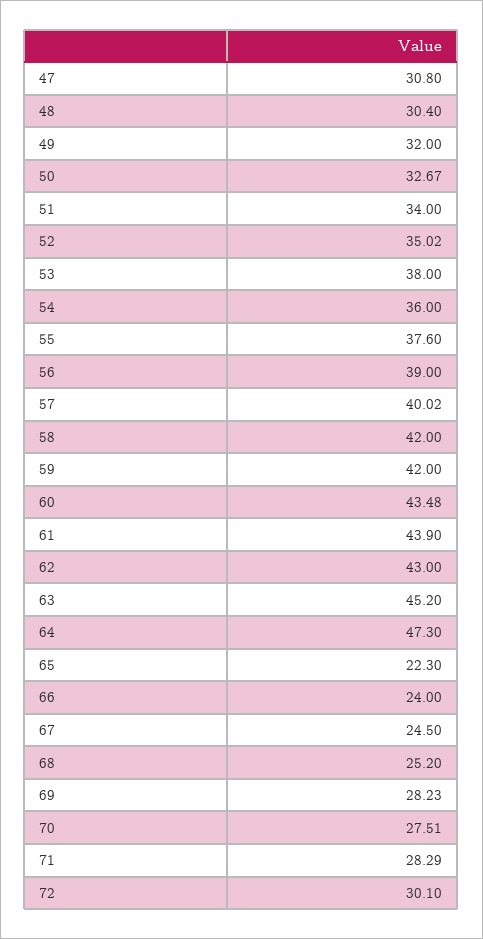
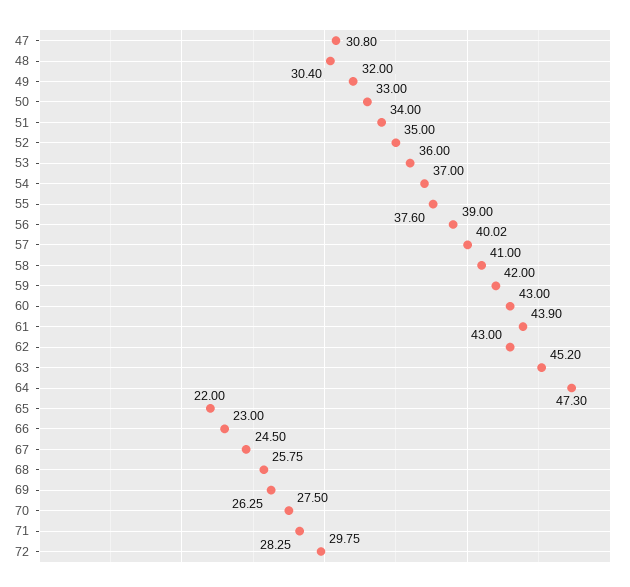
50: 32.67 -> 33
52: 35.02 -> 35
53: 38 -> 36
54: 36 -> 37
58: 42 -> 41
60: 43.48 -> 43
65: 22.3 -> 22
66: 24 -> 23
68: 25.2 -> 25.75
69: 28.23 -> 26.25
70: 27.51 -> 27.5
71: 28.29 -> 28.25
72: 30.1 -> 29.75

